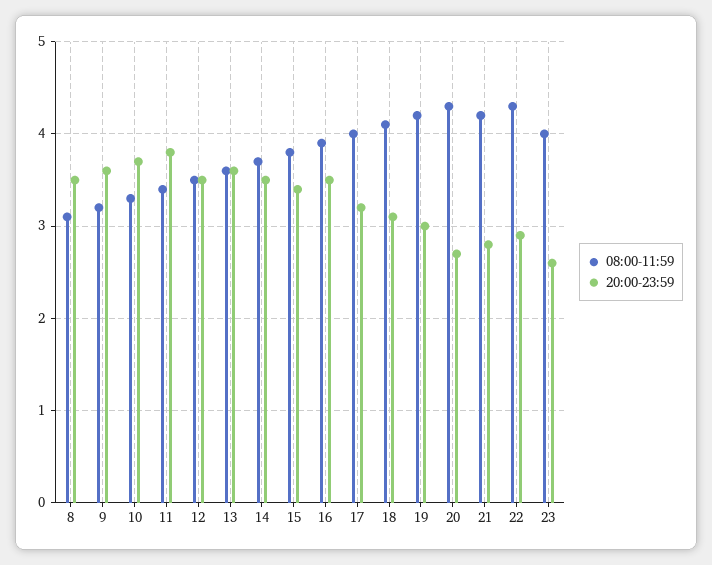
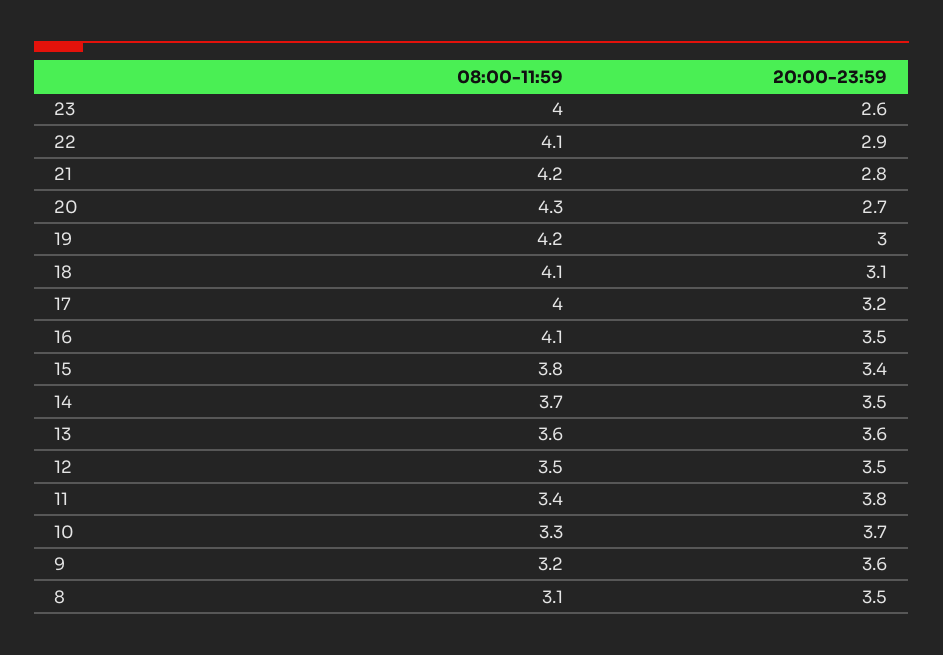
08:00-11:59, 16: 3.9 -> 4.1
08:00-11:59, 22: 4.3 -> 4.1

